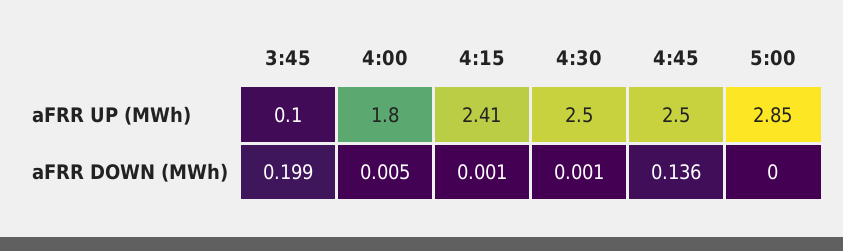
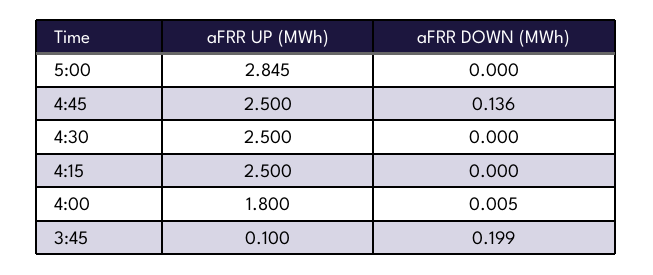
4:15, aFRR UP (MWh): 2.41 -> 2.5
4:15, aFRR DOWN (MWh): 0.001 -> 0
4:30, aFRR DOWN (MWh): 0.001 -> 0

